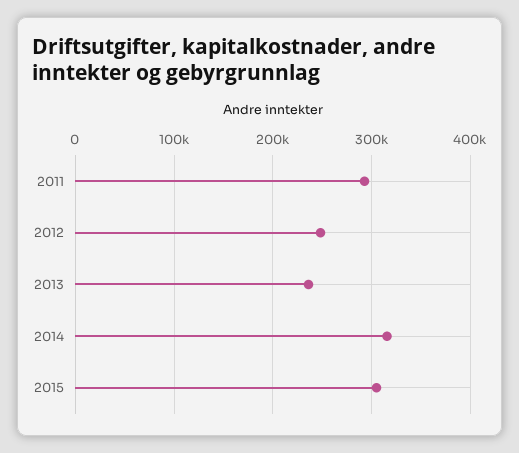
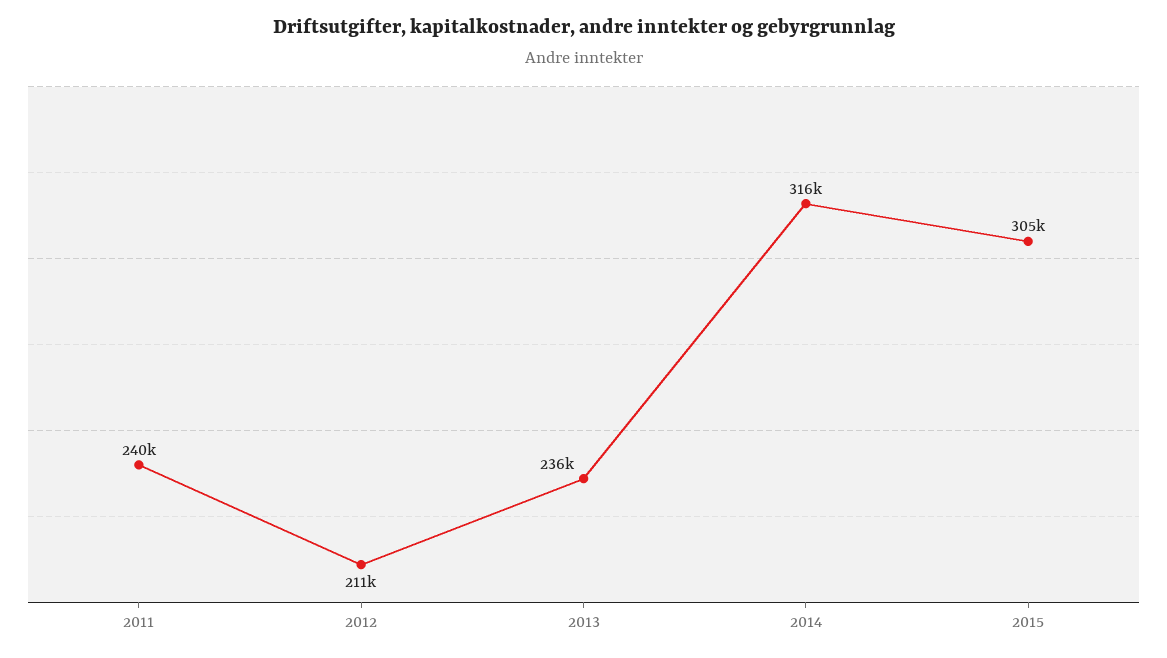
2011: 290000 -> 240000
2012: 250000 -> 211000

